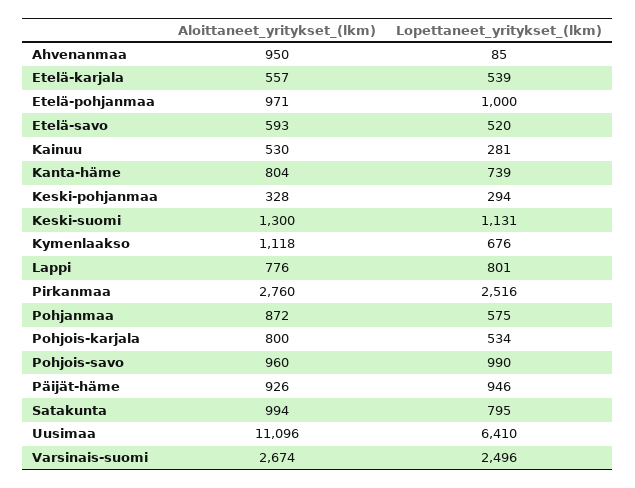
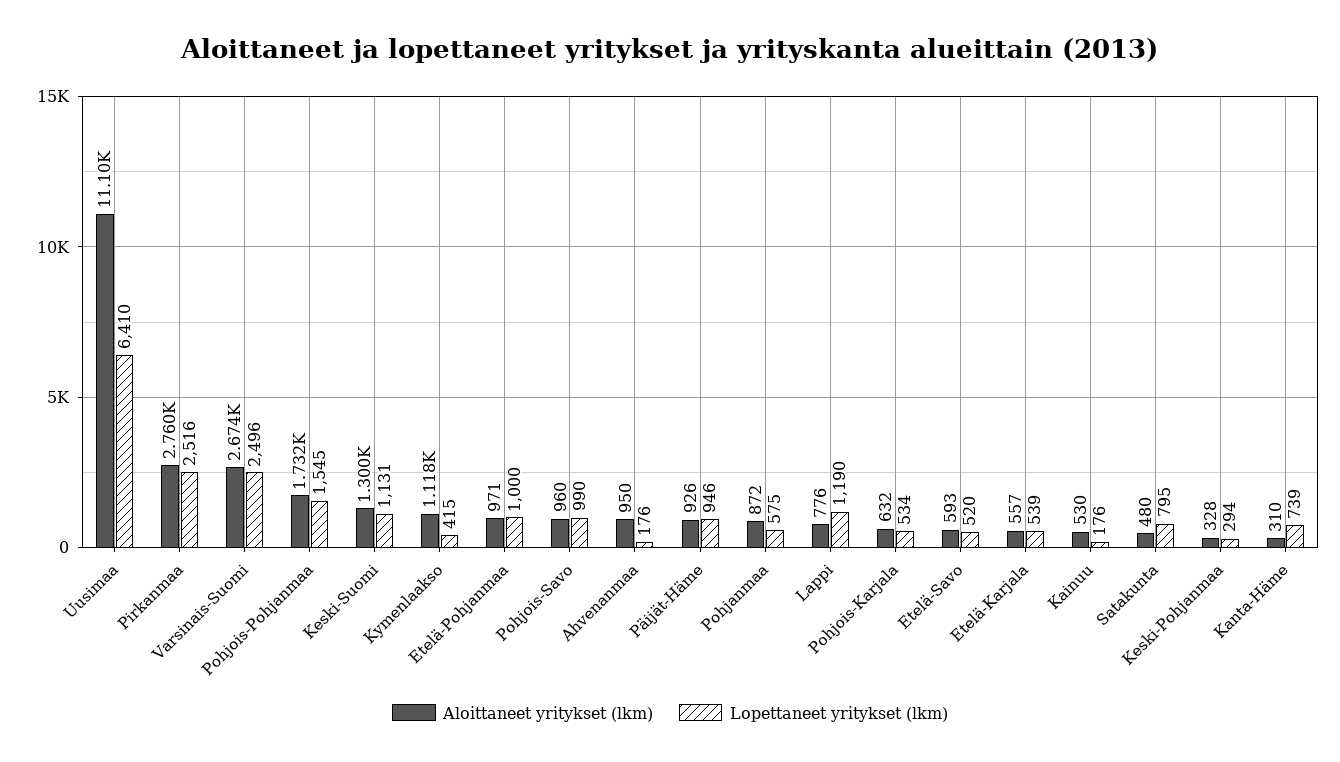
Lopettaneet_yritykset_(lkm), Ahvenanmaa: 85 -> 176
Lopettaneet_yritykset_(lkm), Kainuu: 281 -> 176
Aloittaneet_yritykset_(lkm), Kanta-häme: 804 -> 310
Lopettaneet_yritykset_(lkm), Kymenlaakso: 676 -> 415
Lopettaneet_yritykset_(lkm), Lappi: 801 -> 1190
Aloittaneet_yritykset_(lkm), Pohjois-karjala: 800 -> 632
Aloittaneet_yritykset_(lkm), Satakunta: 994 -> 480
Aloittaneet_yritykset_(lkm), Pohjois-Pohjanmaa: none -> 1732
Lopettaneet_yritykset_(lkm), Pohjois-Pohjanmaa: none -> 1545

